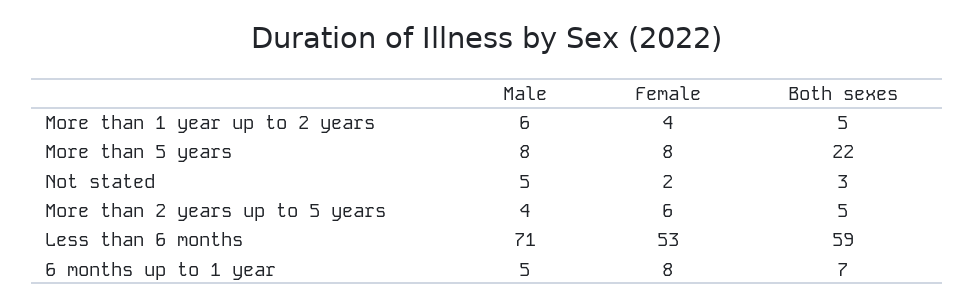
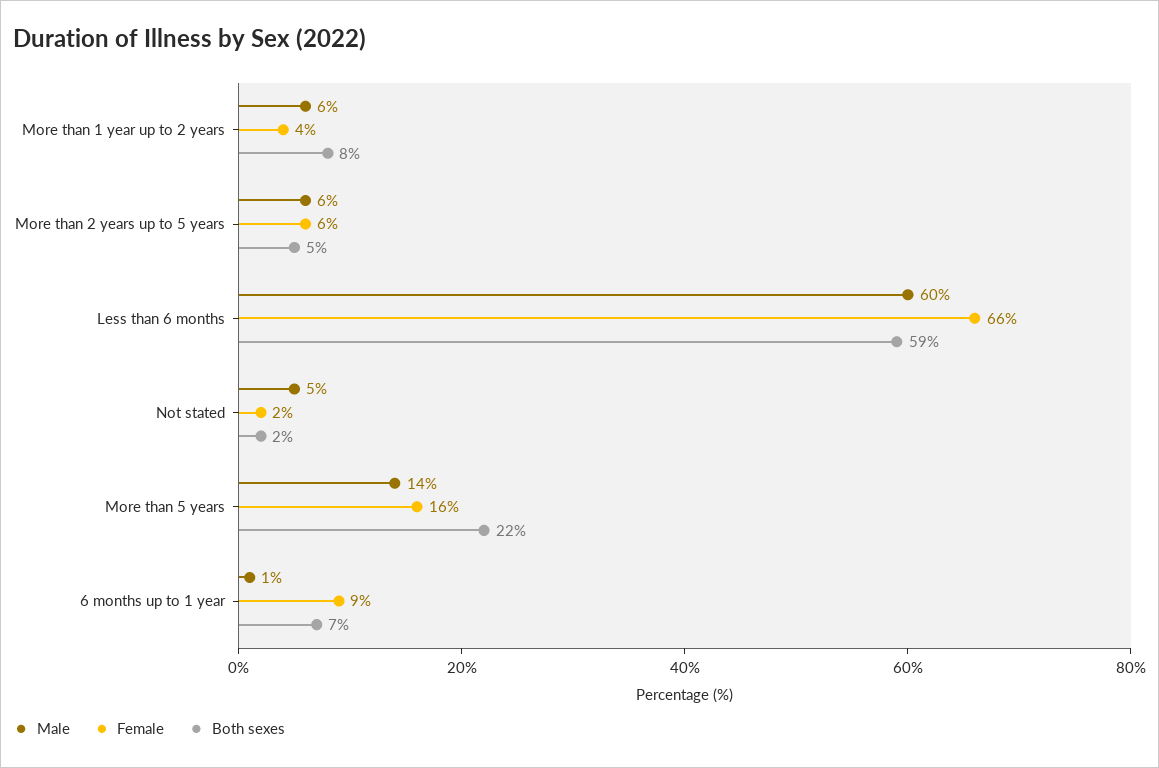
Both sexes, More than 1 year up to 2 years: 5 -> 8
Male, More than 5 years: 8 -> 14
Female, More than 5 years: 8 -> 16
Both sexes, Not stated: 3 -> 2
Male, More than 2 years up to 5 years: 4 -> 6
Male, Less than 6 months: 71 -> 60
Female, Less than 6 months: 53 -> 66
Male, 6 months up to 1 year: 5 -> 1
Female, 6 months up to 1 year: 8 -> 9

